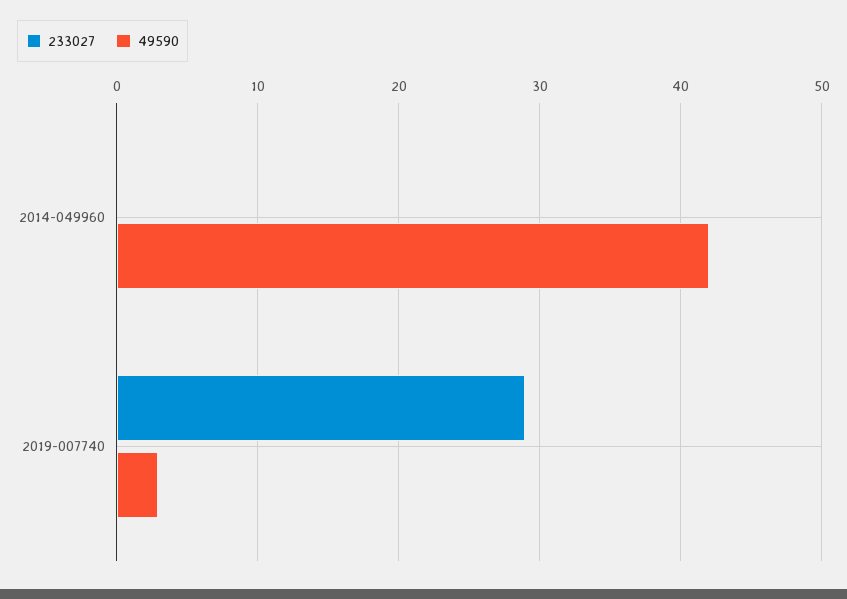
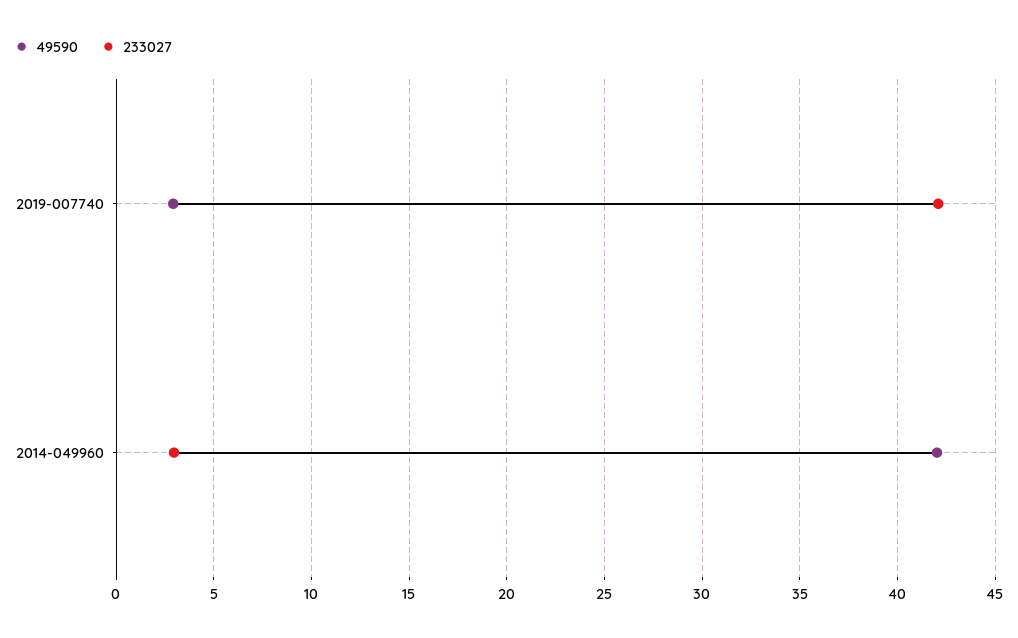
233027, 2014-049960: 0 -> 3
233027, 2019-007740: 29 -> 42

